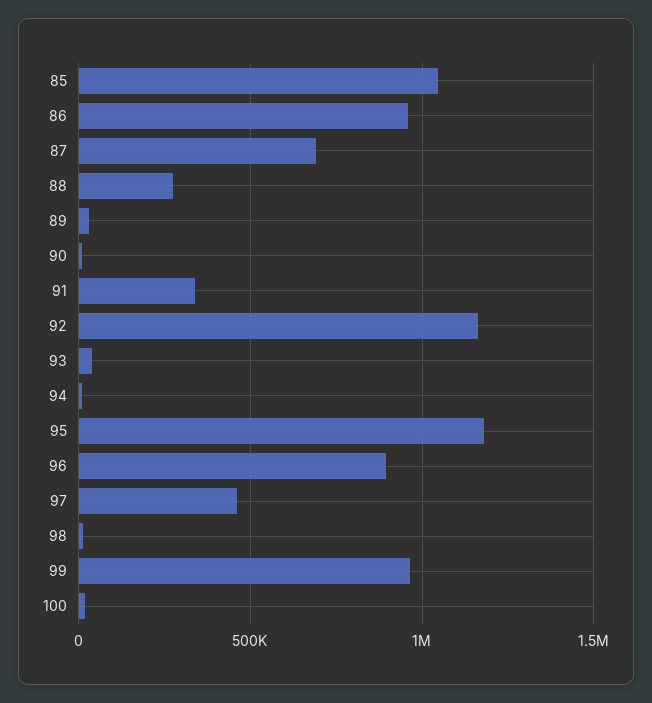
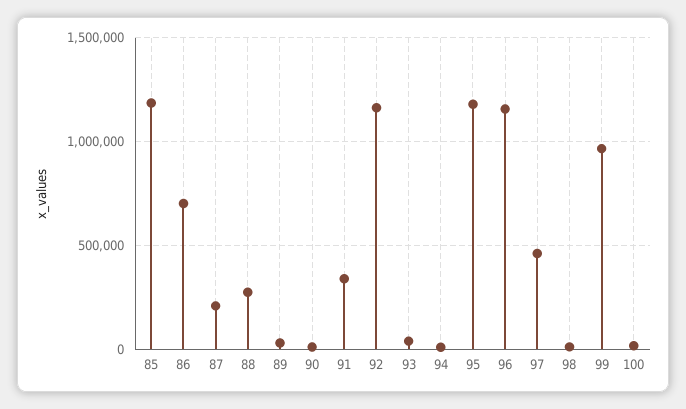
85: 1050000 -> 1200000
86: 950000 -> 700000
87: 700000 -> 200000
96: 900000 -> 1150000

